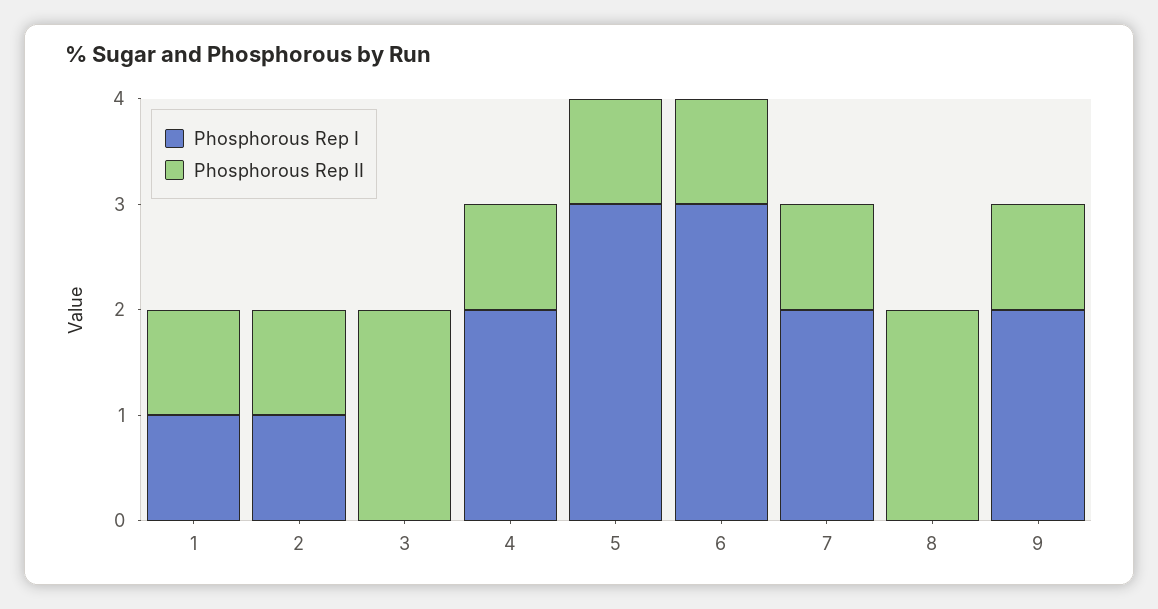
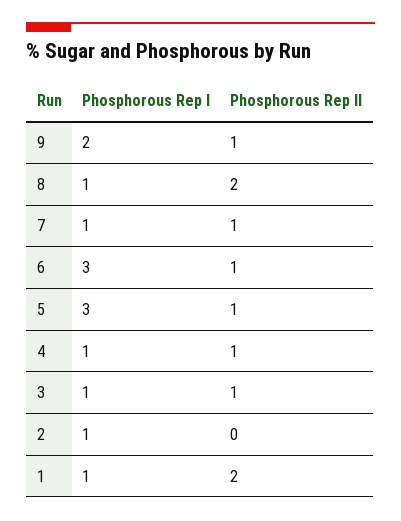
Phosphorous Rep II, 1: 1 -> 2
Phosphorous Rep II, 2: 1 -> 0
Phosphorous Rep I, 3: 0 -> 1
Phosphorous Rep II, 3: 2 -> 1
Phosphorous Rep I, 4: 2 -> 1
Phosphorous Rep I, 7: 2 -> 1
Phosphorous Rep I, 8: 0 -> 1

